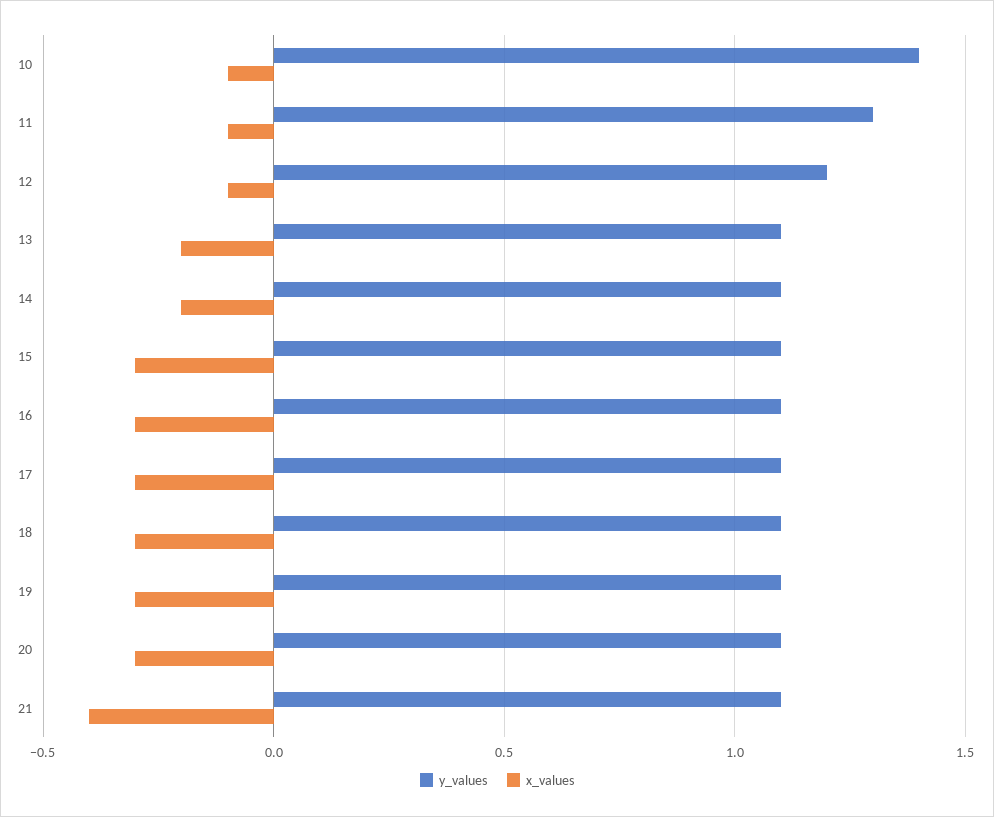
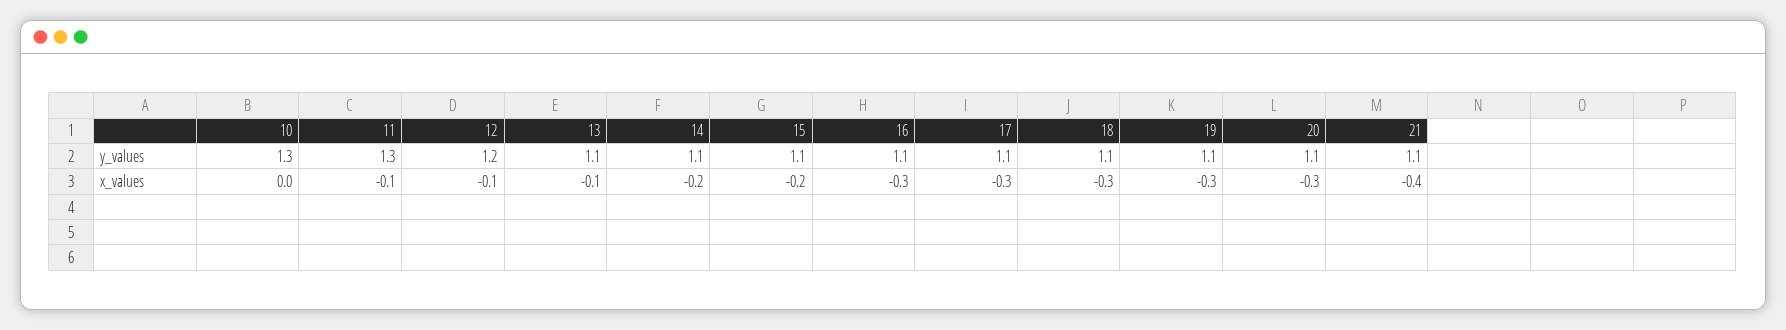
y_values, 10: 1.4 -> 1.3
x_values, 10: -0.1 -> 0
x_values, 13: -0.2 -> -0.1
x_values, 15: -0.3 -> -0.2

